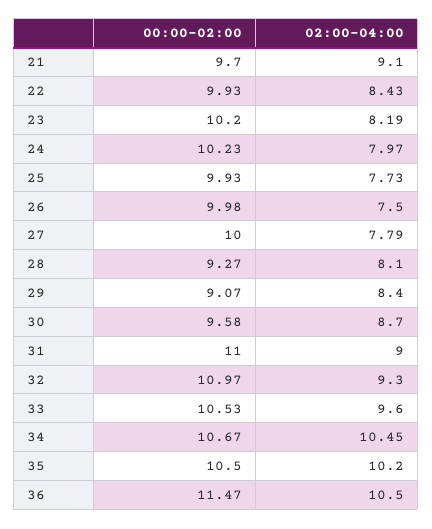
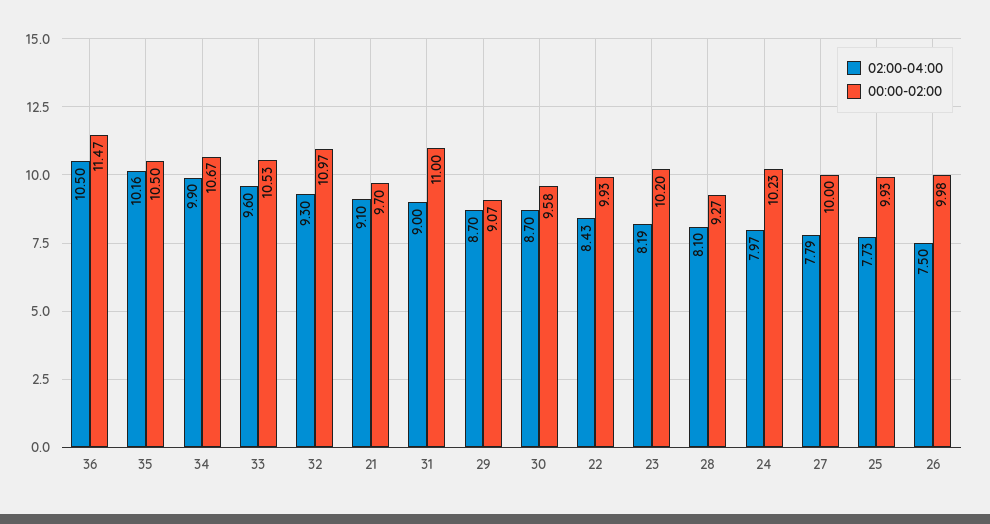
02:00-04:00, 29: 8.4 -> 8.7
02:00-04:00, 34: 10.45 -> 9.9
02:00-04:00, 35: 10.2 -> 10.16

